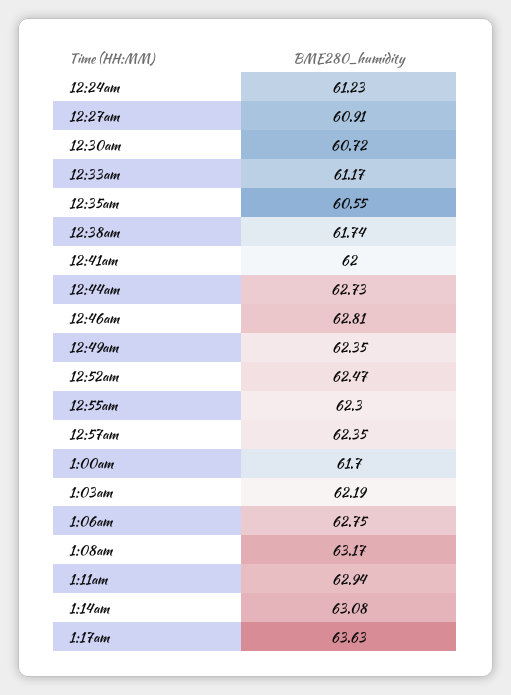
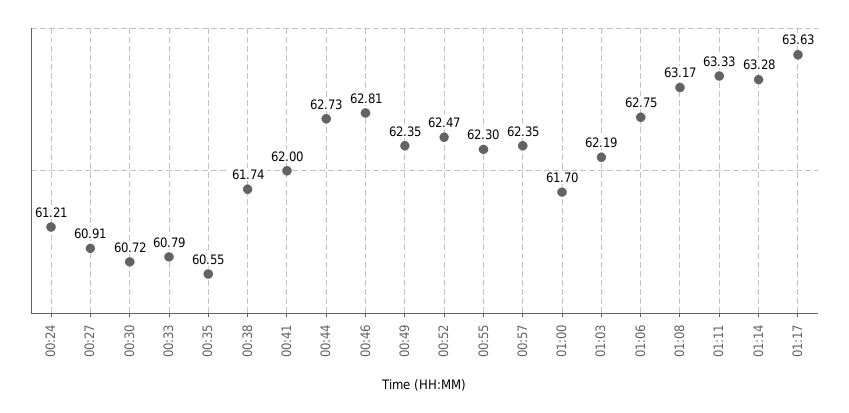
12:24am: 61.23 -> 61.21
12:33am: 61.17 -> 60.79
1:11am: 62.94 -> 63.33
1:14am: 63.08 -> 63.28

